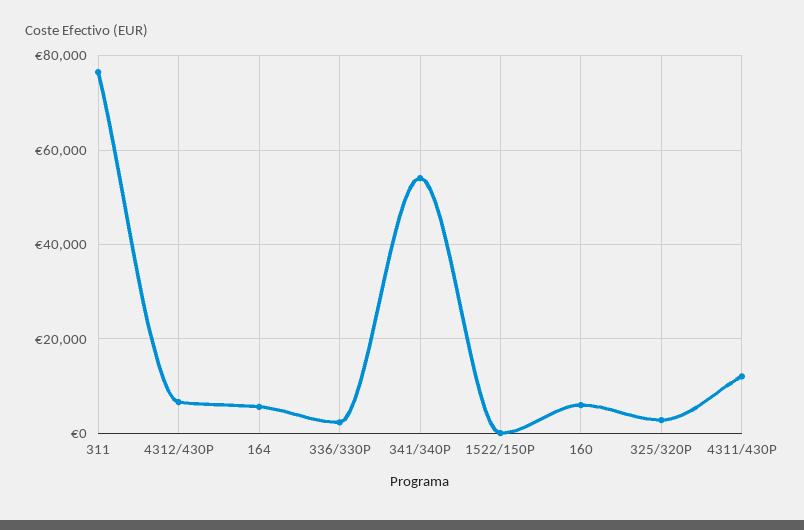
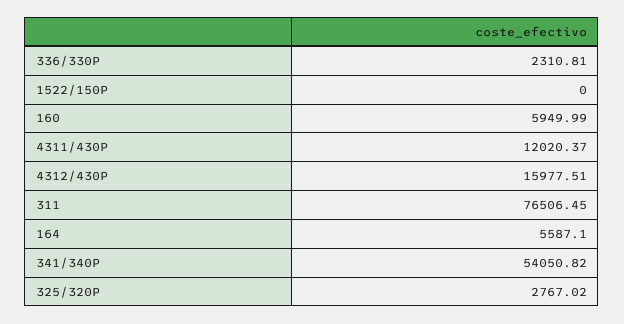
4312/430P: 6000 -> 15977.51

